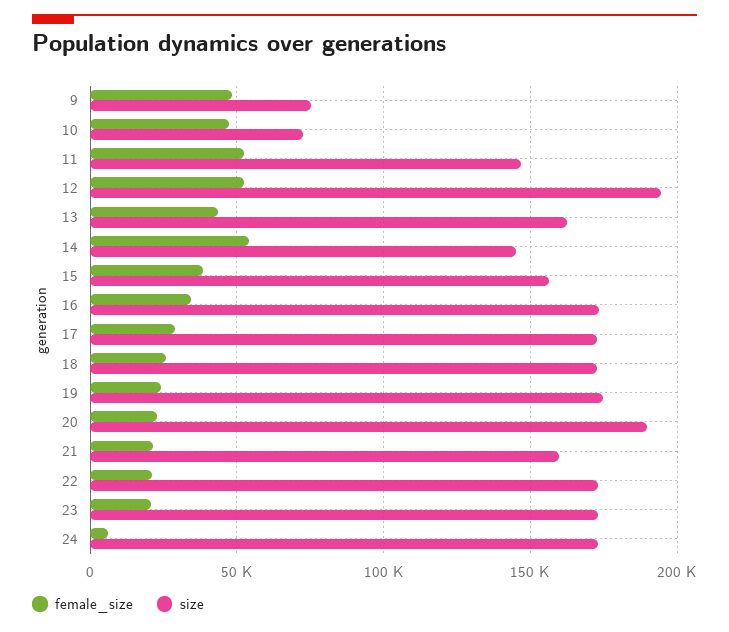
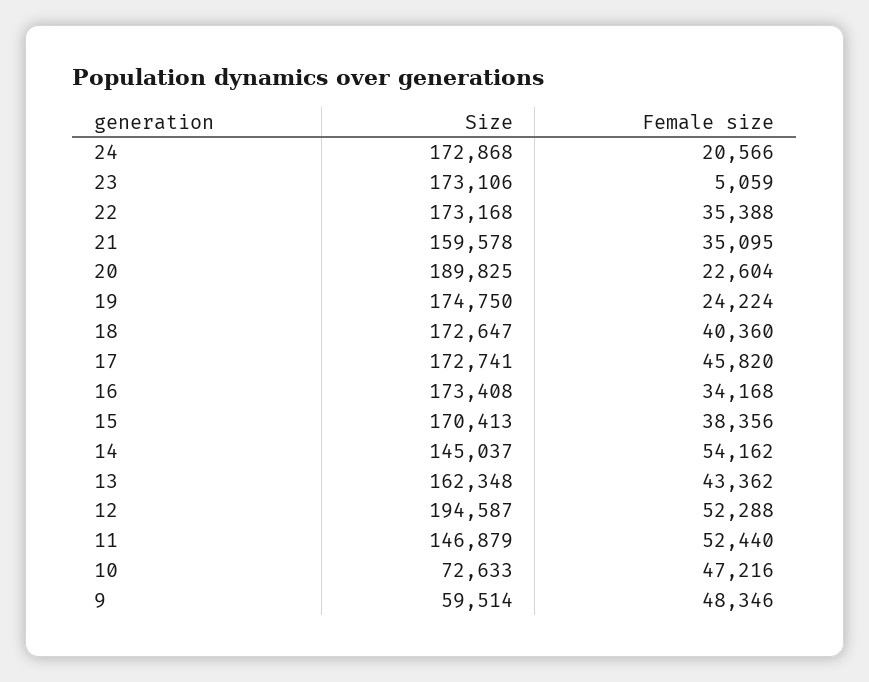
size, 9: 75000 -> 59514
size, 15: 155000 -> 170413
female_size, 17: 30000 -> 45820
female_size, 18: 25000 -> 40360
female_size, 21: 20000 -> 35095
female_size, 22: 20000 -> 35388
female_size, 23: 20000 -> 5059
female_size, 24: 5000 -> 20566

